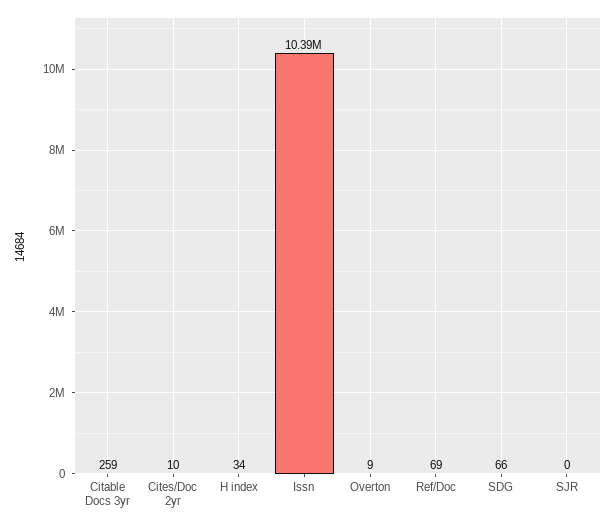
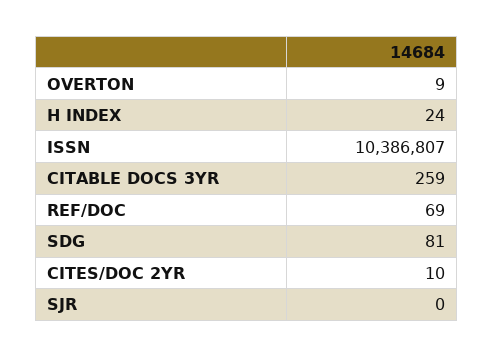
H index: 34 -> 24
SDG: 66 -> 81

